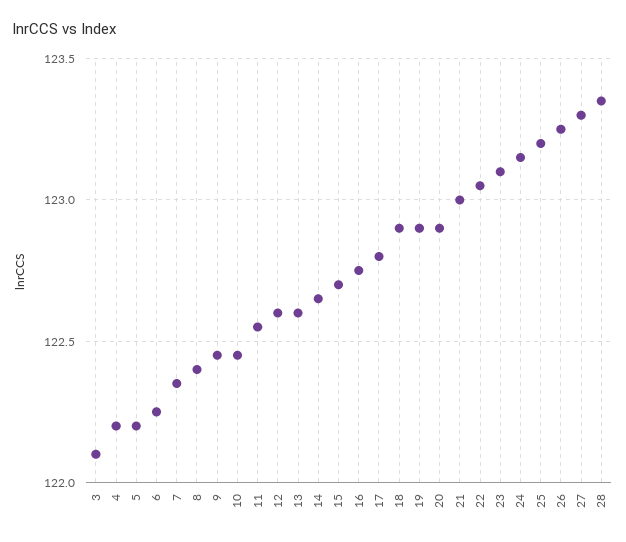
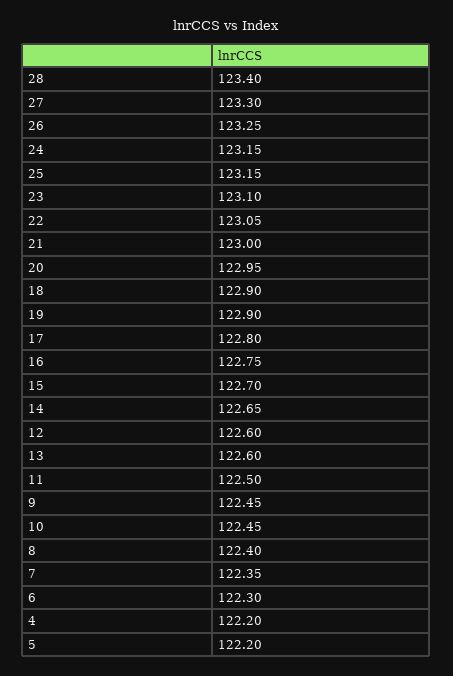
3: 122.1 -> none
6: 122.25 -> 122.3
11: 122.55 -> 122.5
20: 122.9 -> 122.95
25: 123.2 -> 123.15
28: 123.35 -> 123.4

